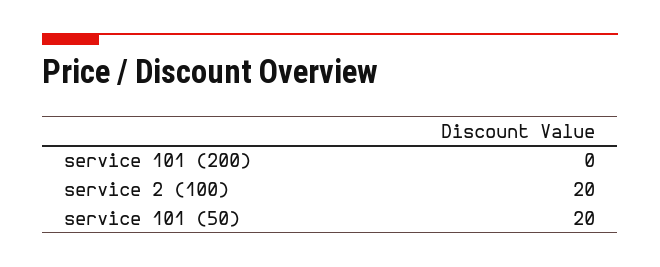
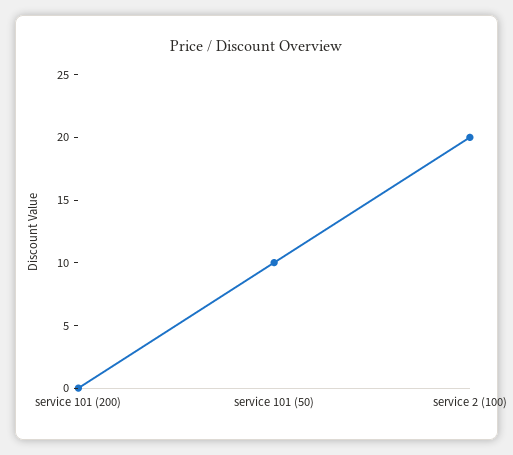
service 101 (50): 20 -> 10

